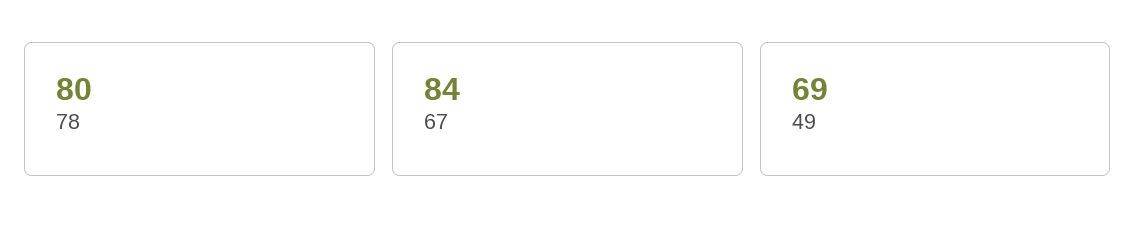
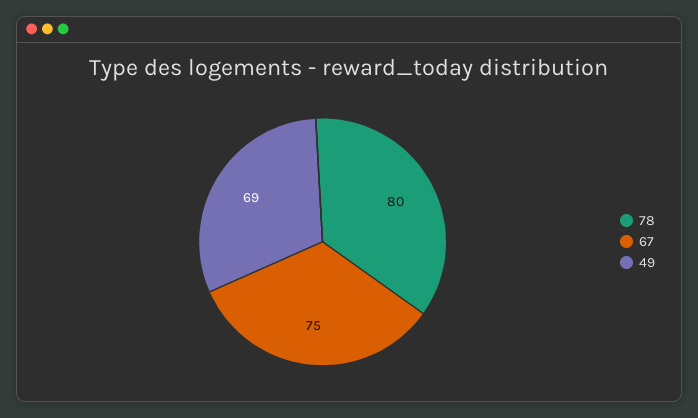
67: 84 -> 75

